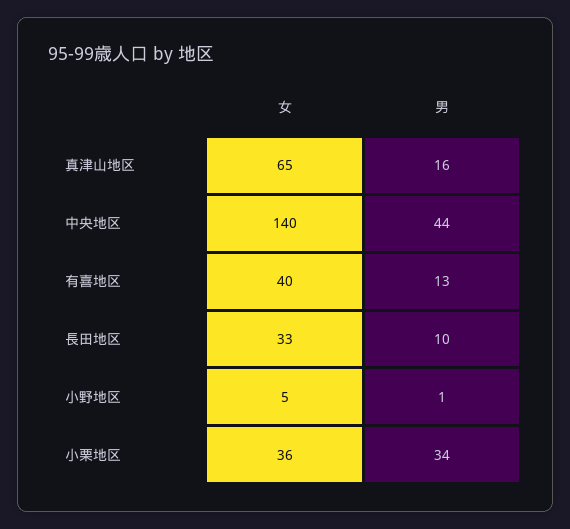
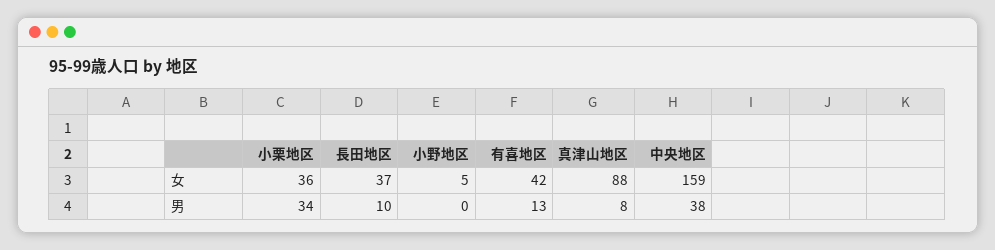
女, 真津山地区: 65 -> 88
男, 真津山地区: 16 -> 8
女, 中央地区: 140 -> 159
男, 中央地区: 44 -> 38
女, 有喜地区: 40 -> 42
女, 長田地区: 33 -> 37
男, 小野地区: 1 -> 0

